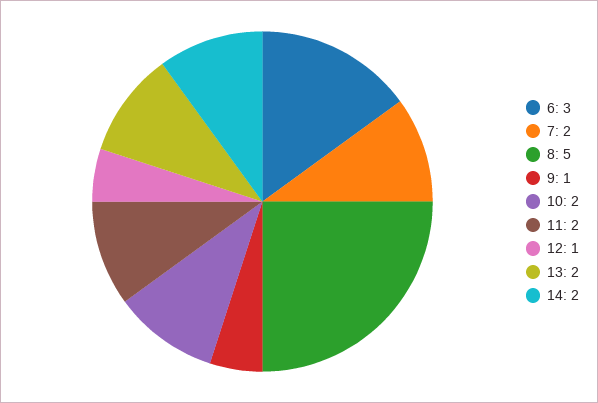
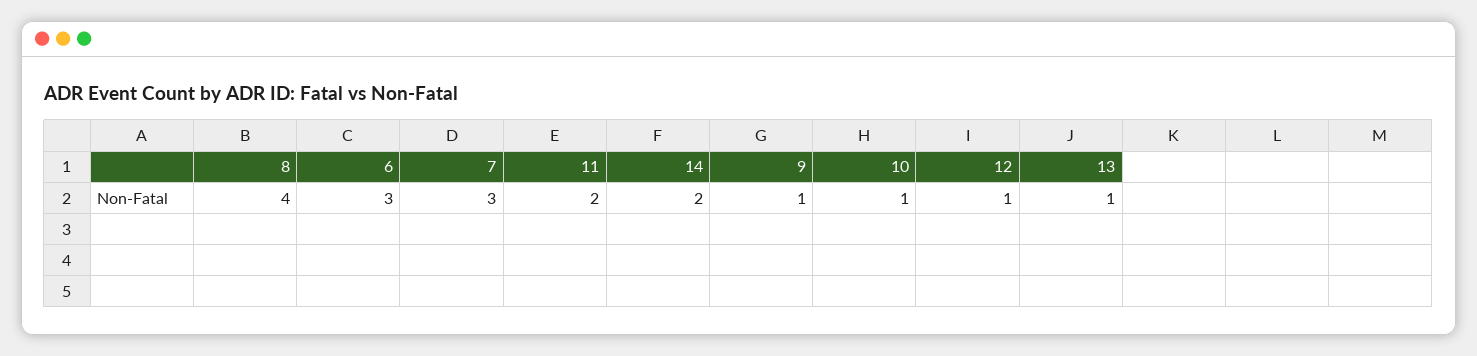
7: 2 -> 3
8: 5 -> 4
10: 2 -> 1
13: 2 -> 1

